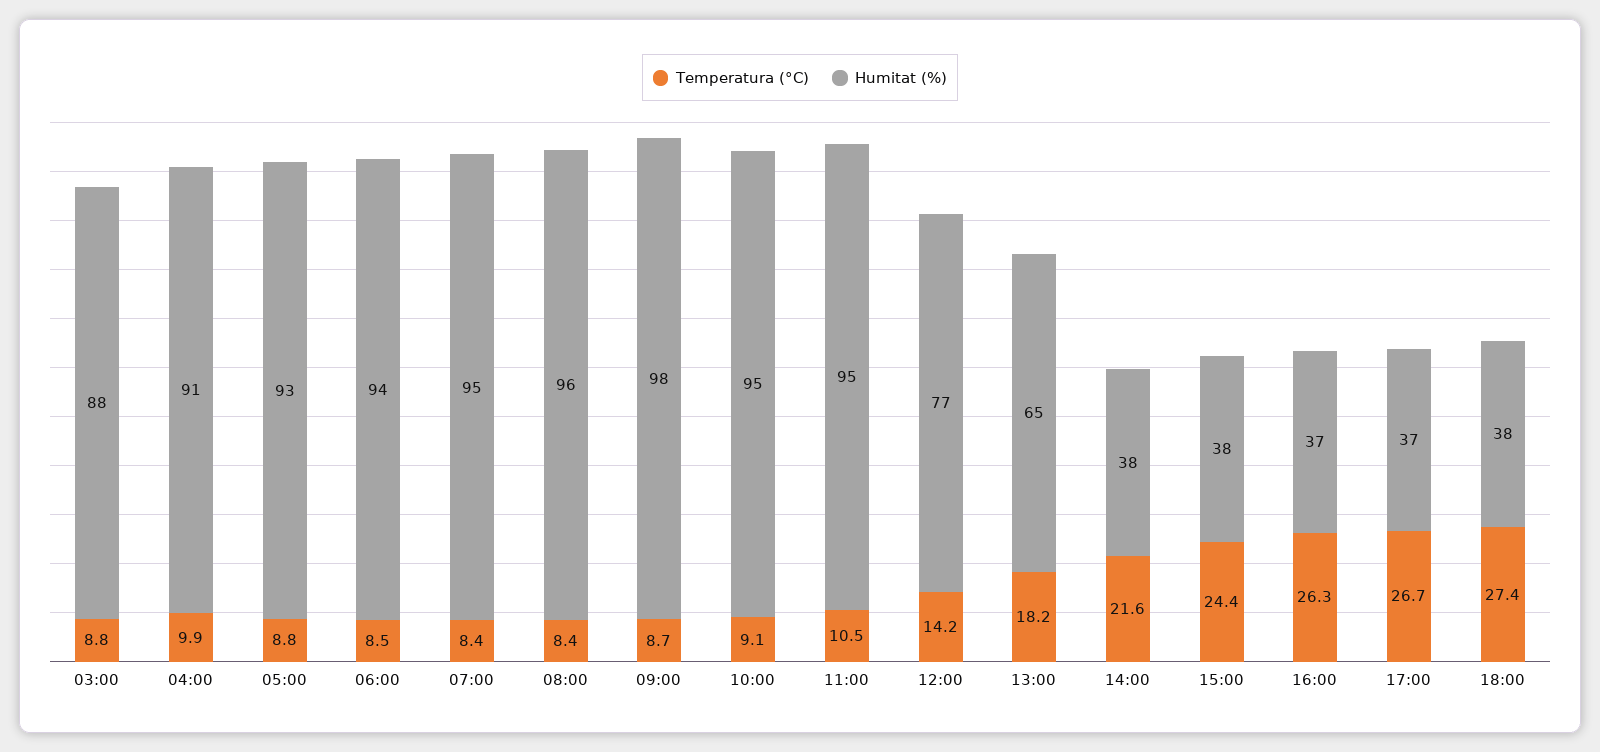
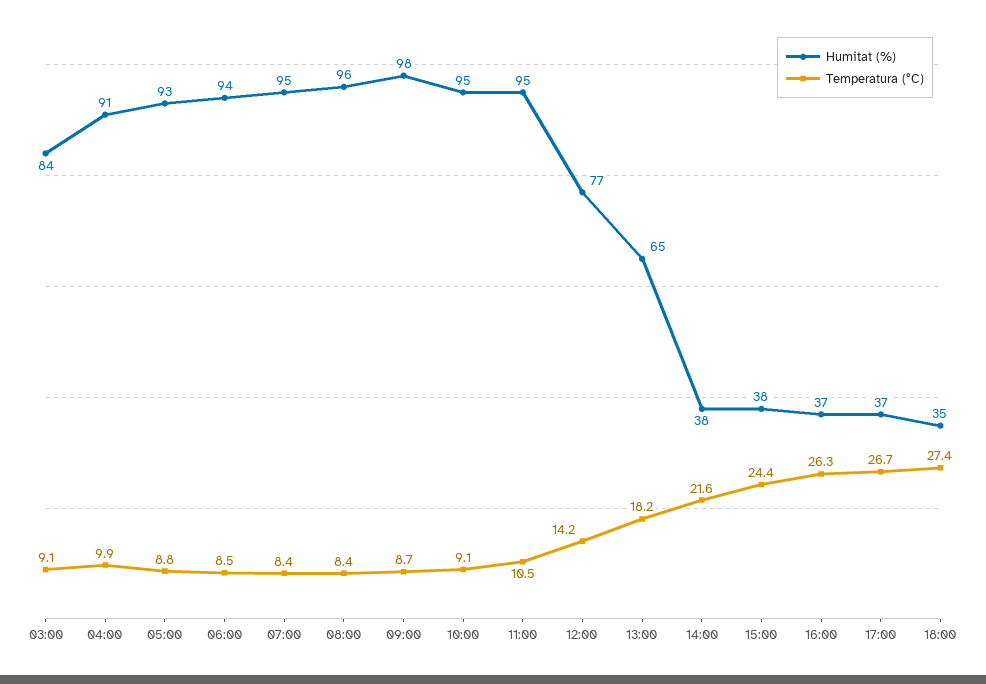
Temperatura (°C), 03:00: 8.8 -> 9.1
Humitat (%), 03:00: 88 -> 84
Humitat (%), 18:00: 38 -> 35

